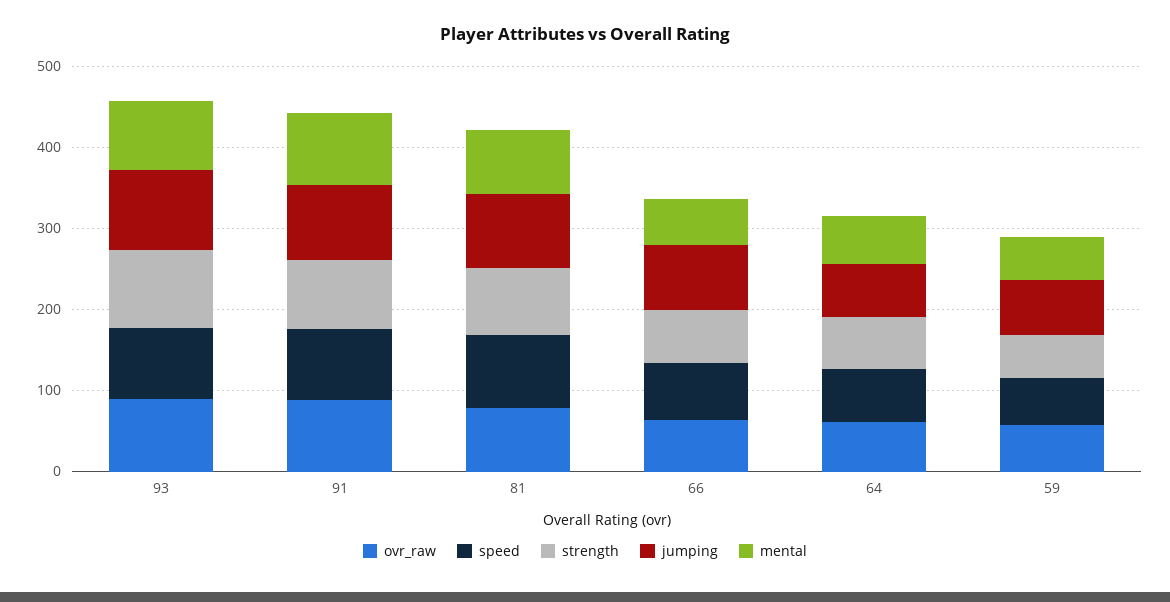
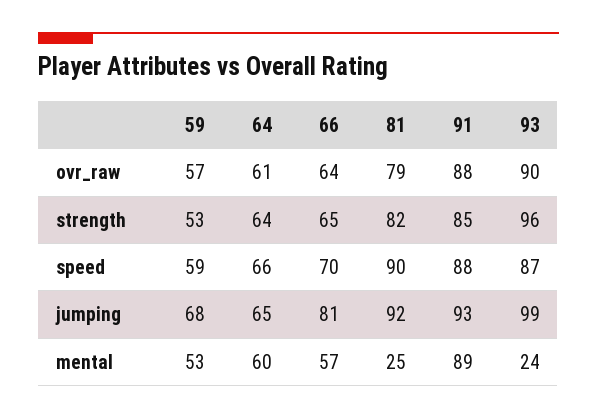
mental, 93: 80 -> 24
mental, 81: 80 -> 25

